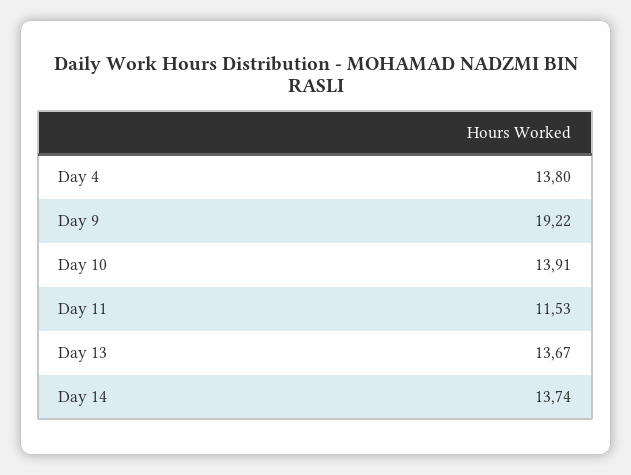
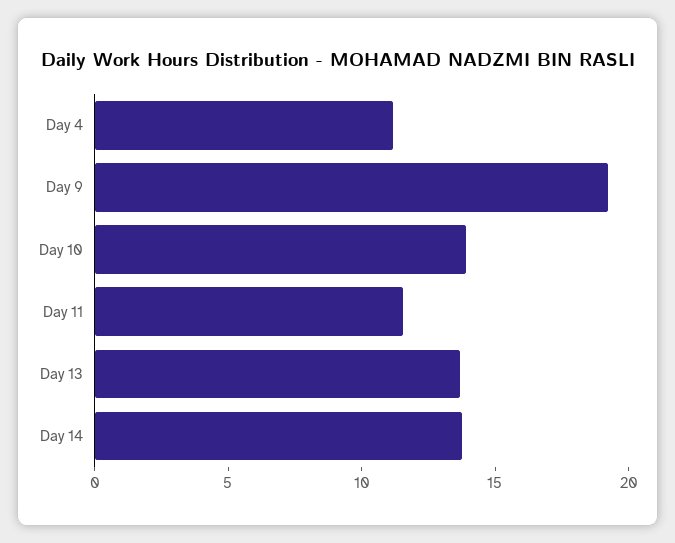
Day 4: 13.8 -> 11

